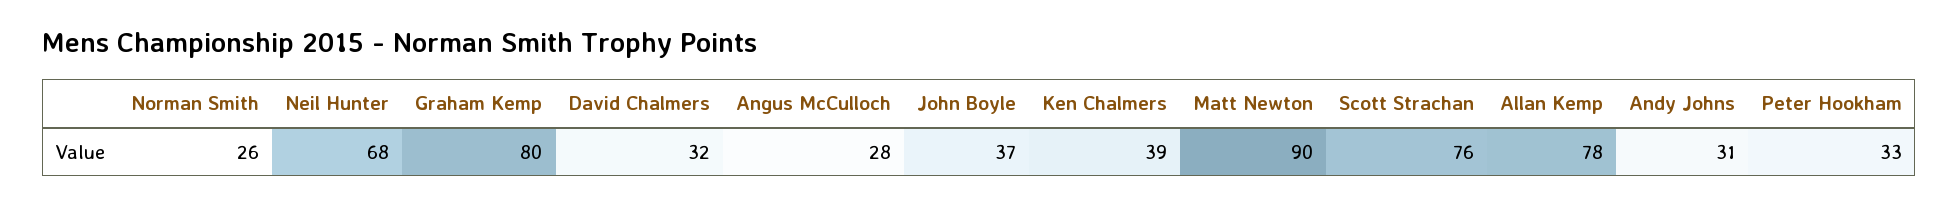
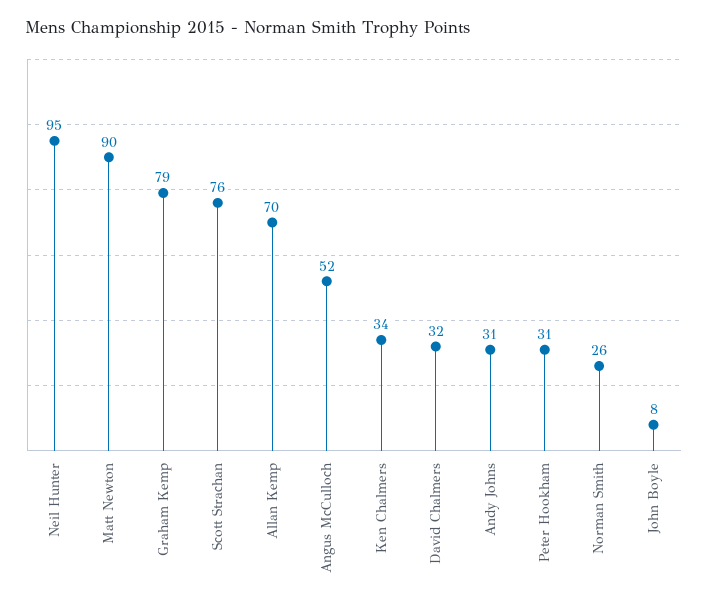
Neil Hunter: 68 -> 95
Graham Kemp: 80 -> 79
Angus McCulloch: 28 -> 52
John Boyle: 37 -> 8
Ken Chalmers: 39 -> 34
Allan Kemp: 78 -> 70
Peter Hookham: 33 -> 31

